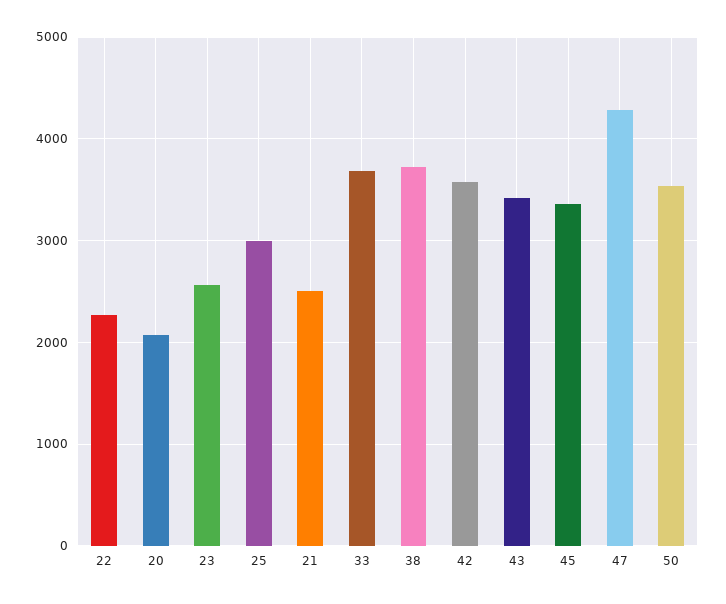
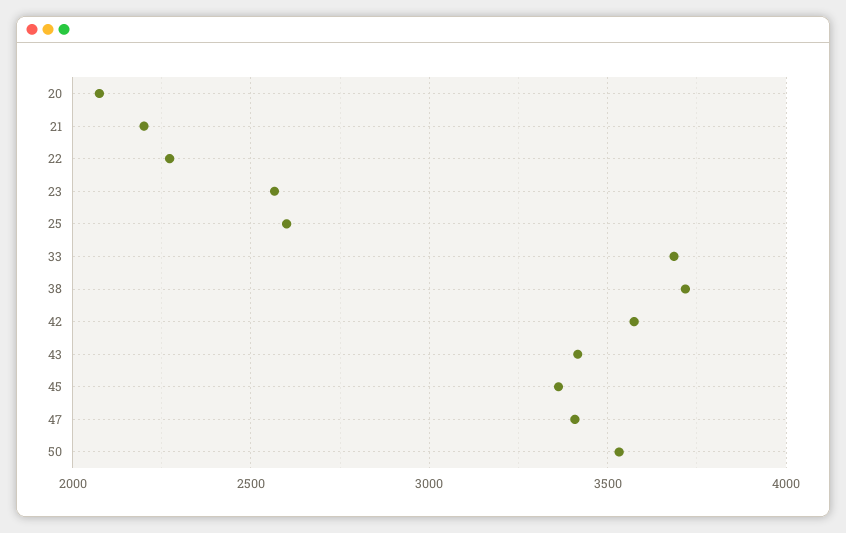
25: 3000 -> 2600
21: 2500 -> 2200
47: 4300 -> 3400

